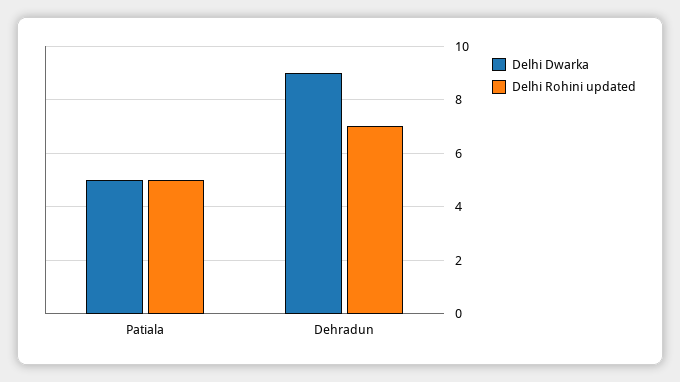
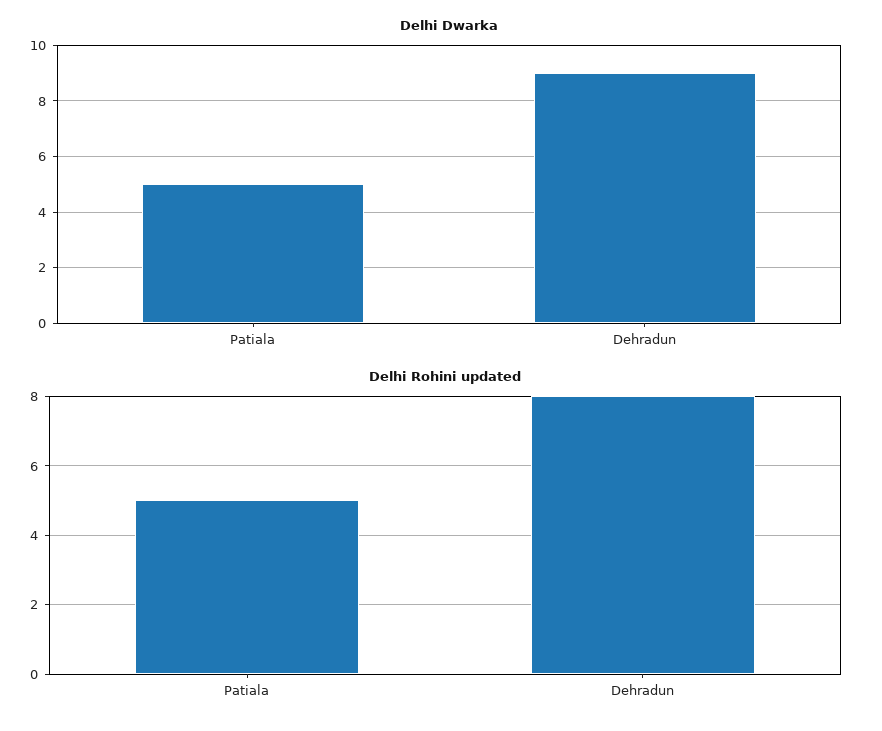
Delhi Rohini updated, Dehradun: 7 -> 8

